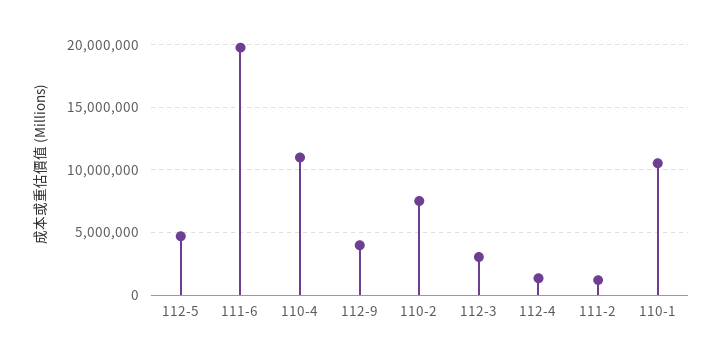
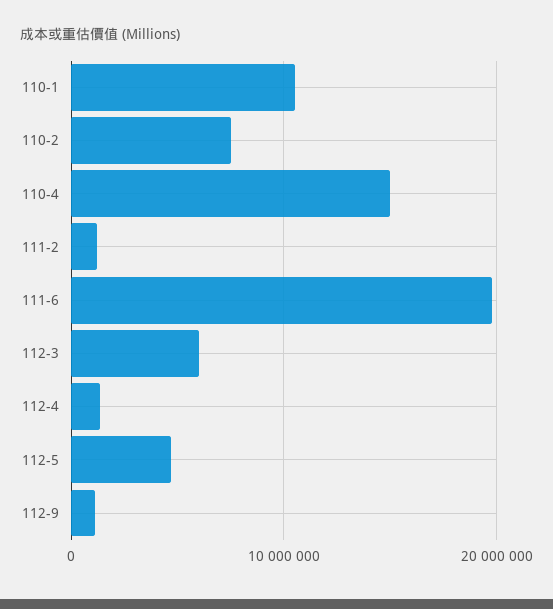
110-4: 11000000 -> 15000000
112-9: 4000000 -> 1000000
112-3: 3000000 -> 6000000

